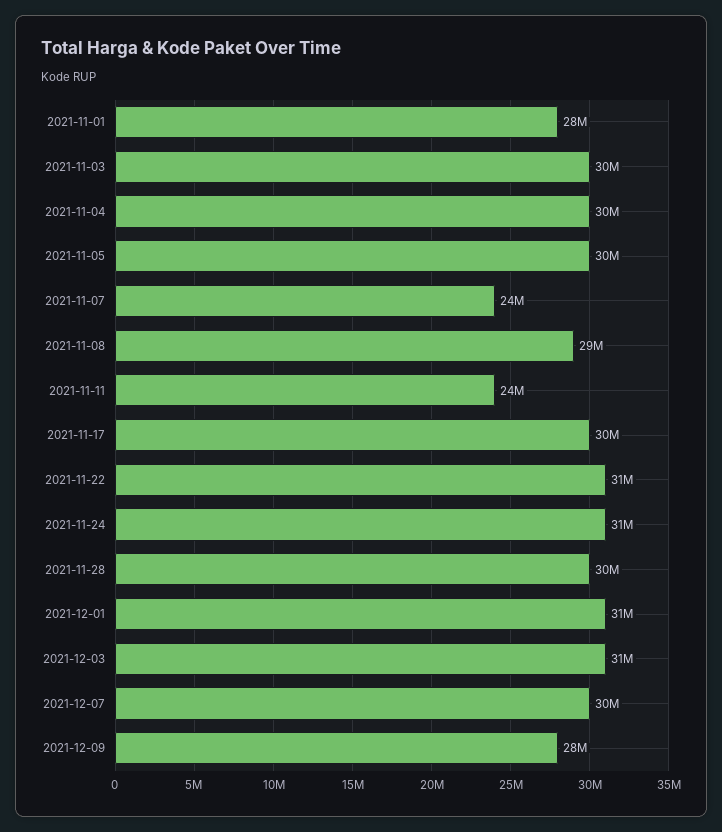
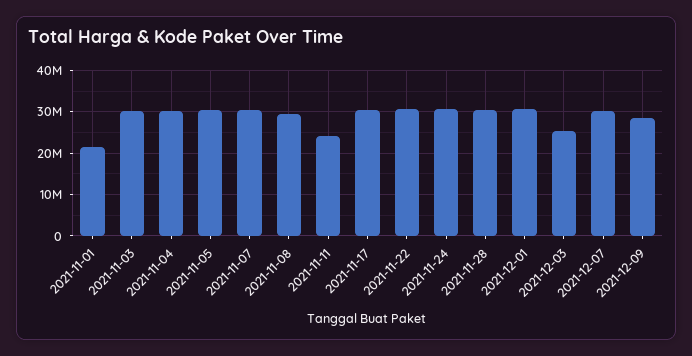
2021-11-01: 28000000 -> 22000000
2021-11-07: 24000000 -> 30000000
2021-12-03: 31000000 -> 26000000

